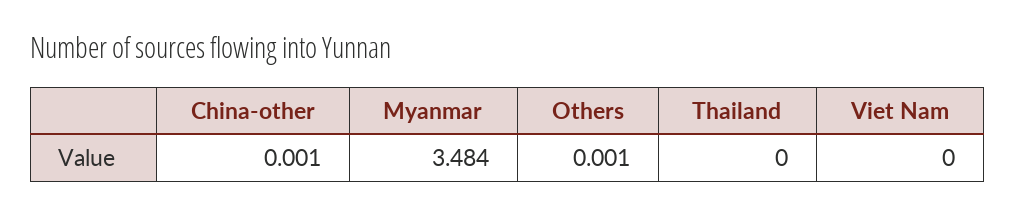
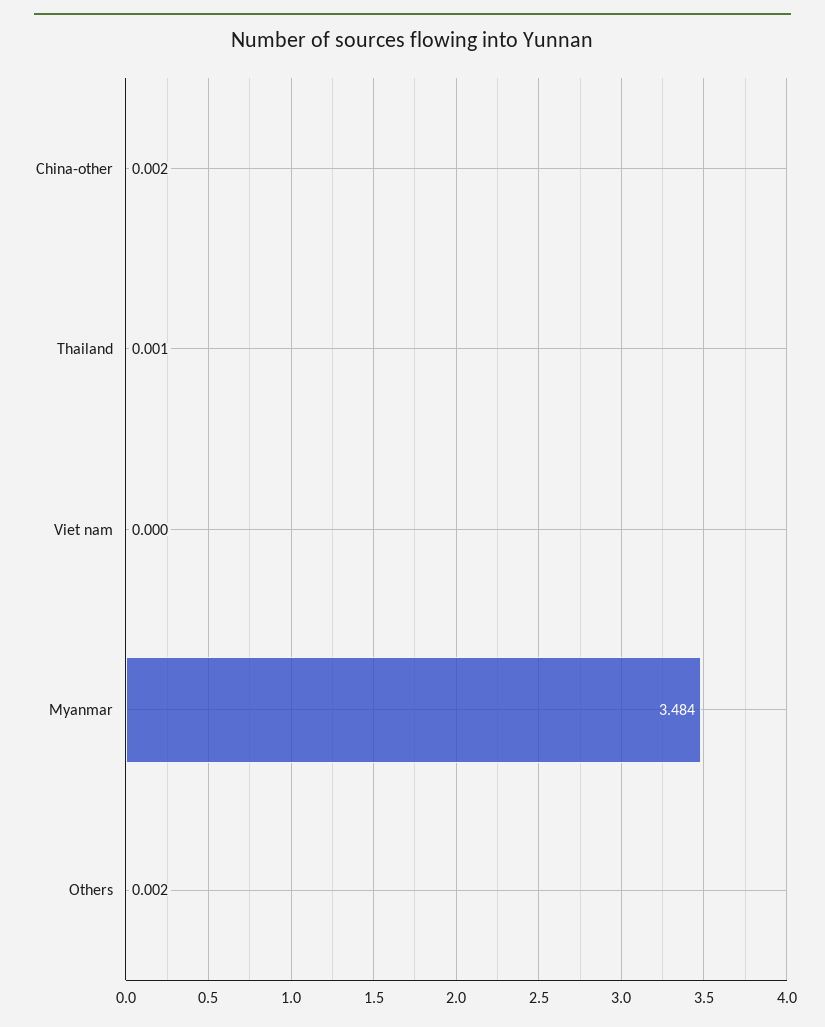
China-other: 0.001 -> 0.002
Others: 0.001 -> 0.002
Thailand: 0 -> 0.001

